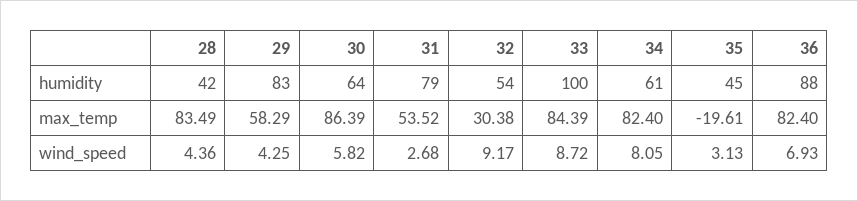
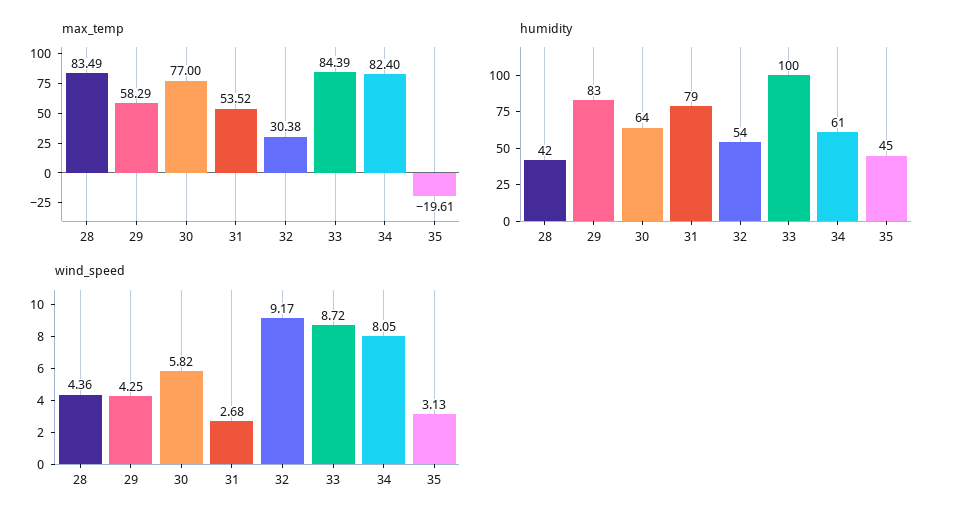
humidity, 36: 88 -> none
max_temp, 30: 86.39 -> 77
max_temp, 36: 82.4 -> none
wind_speed, 36: 6.93 -> none

